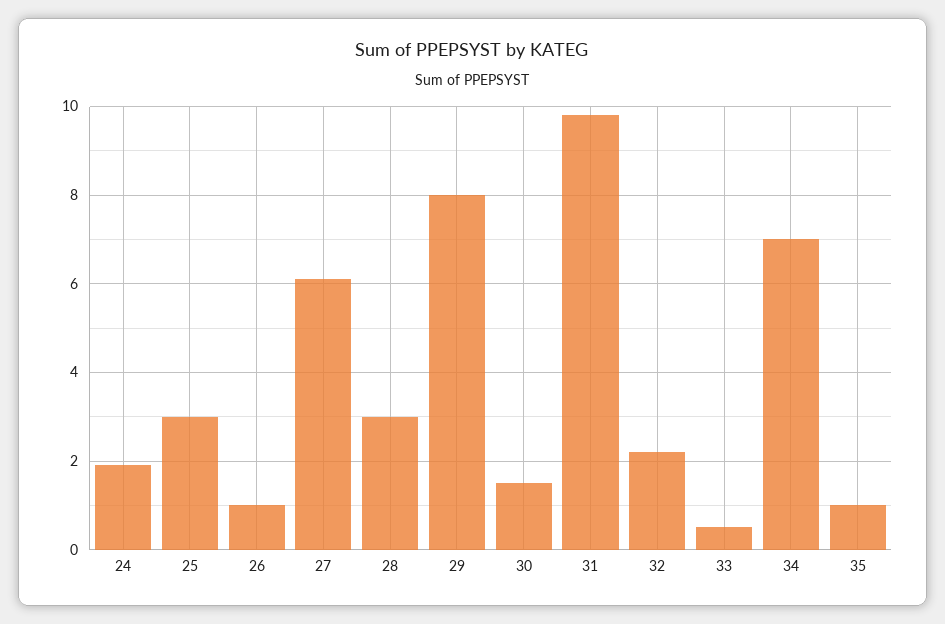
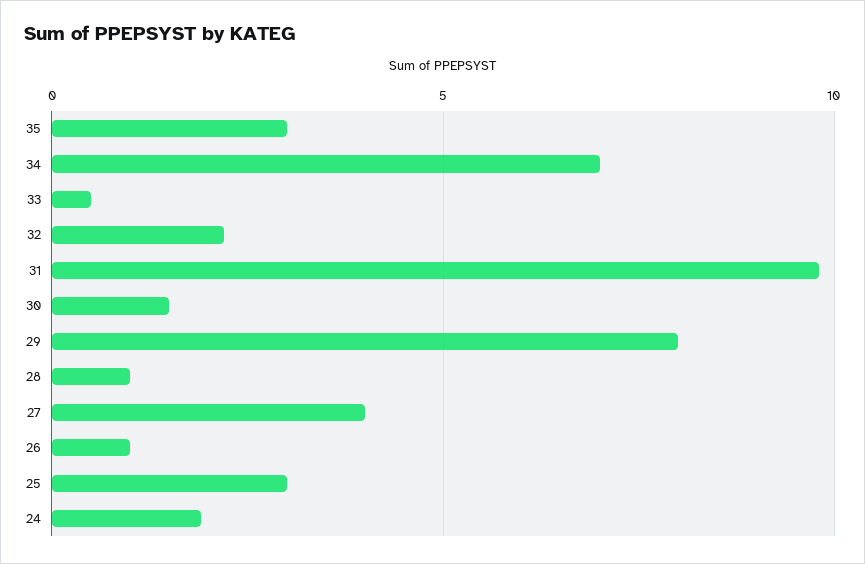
27: 6 -> 4
28: 3 -> 1
35: 1 -> 3

